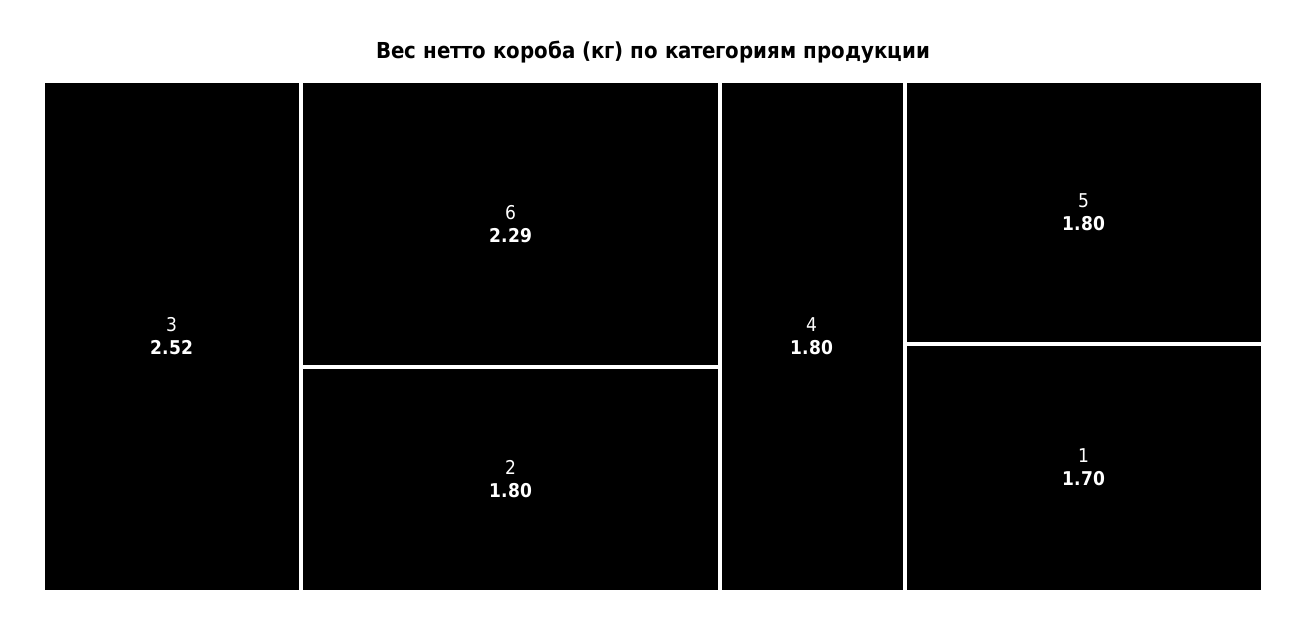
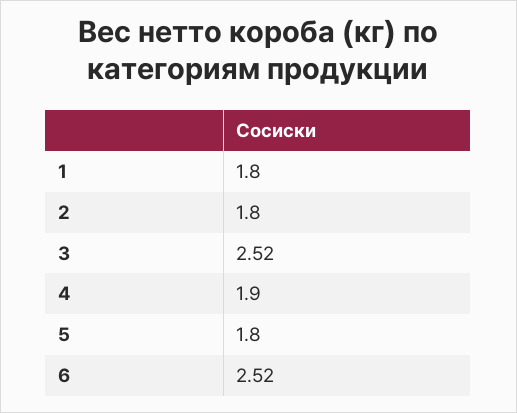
6: 2.29 -> 2.52
4: 1.8 -> 1.9
1: 1.7 -> 1.8

